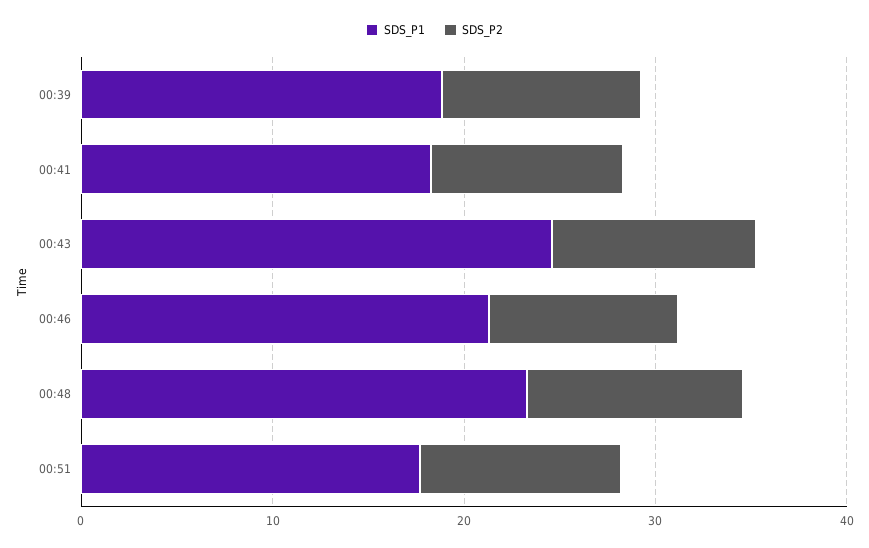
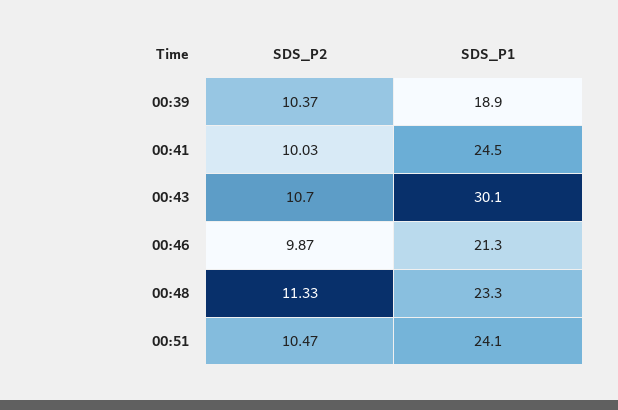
SDS_P1, 00:41: 18 -> 24.5
SDS_P1, 00:43: 24 -> 30.1
SDS_P1, 00:51: 18 -> 24.1

